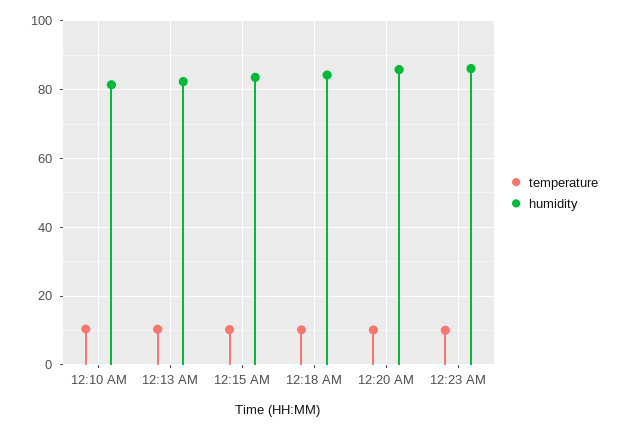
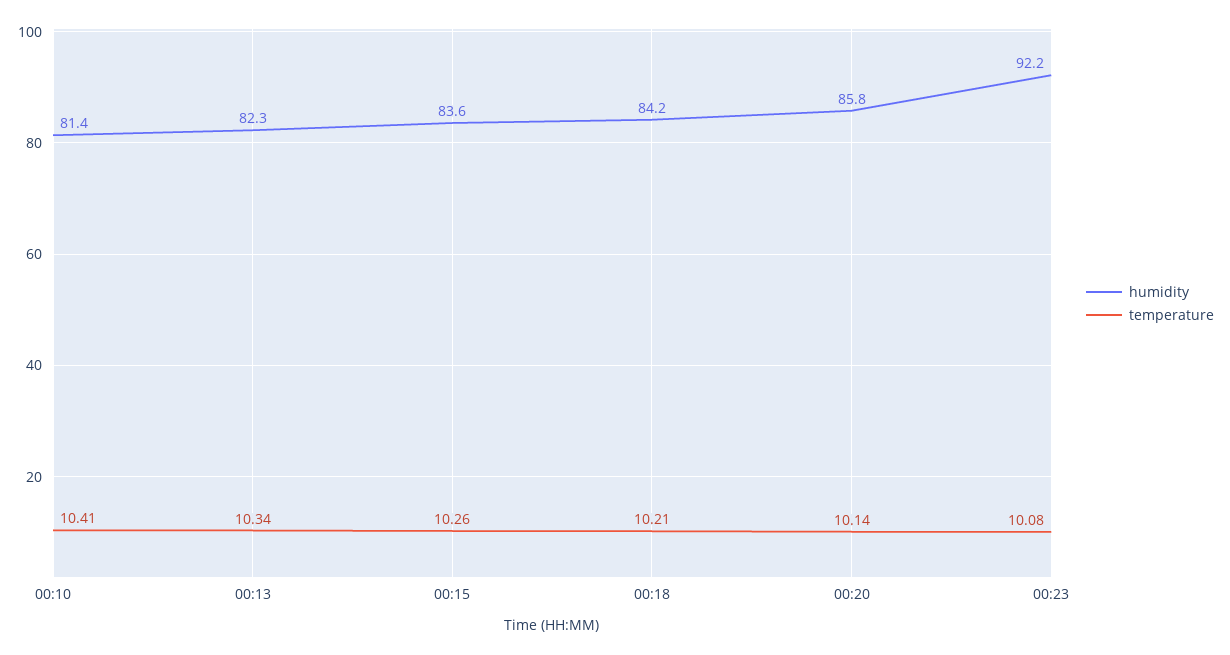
humidity, 12:23 AM: 86 -> 92.2

